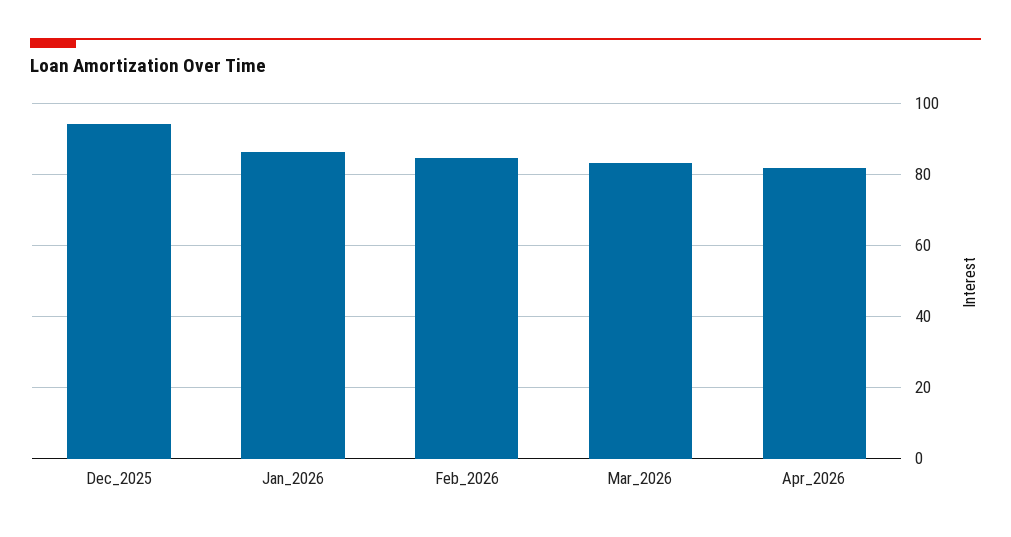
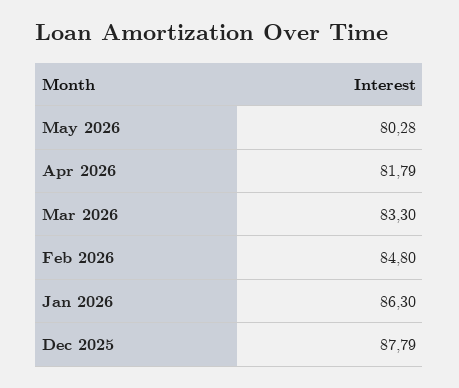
Dec_2025: 94 -> 87.79
May 2026: none -> 80.28

